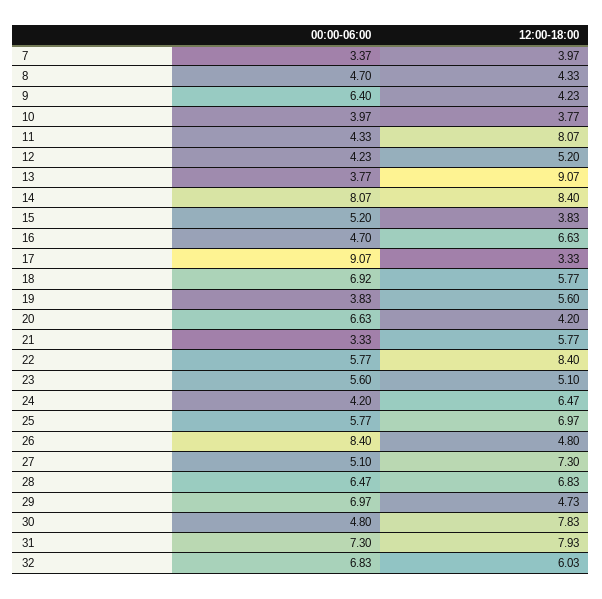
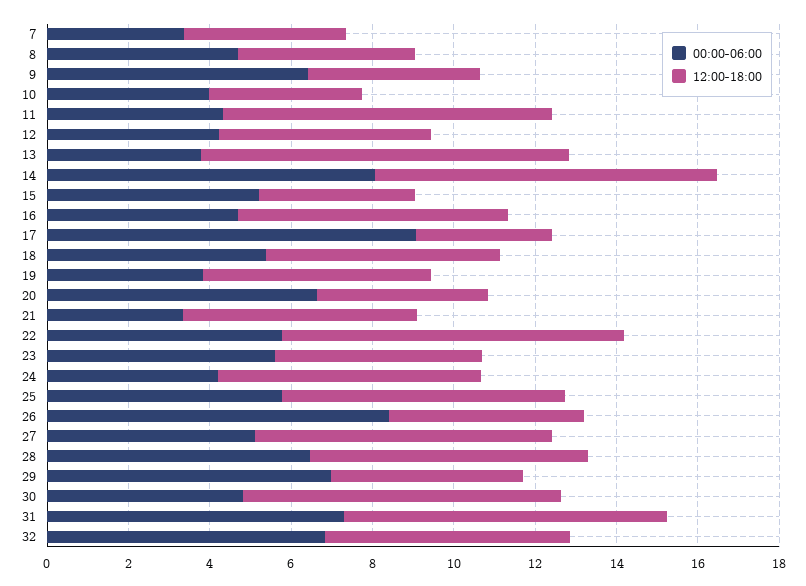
00:00-06:00, 18: 6.92 -> 5.5

